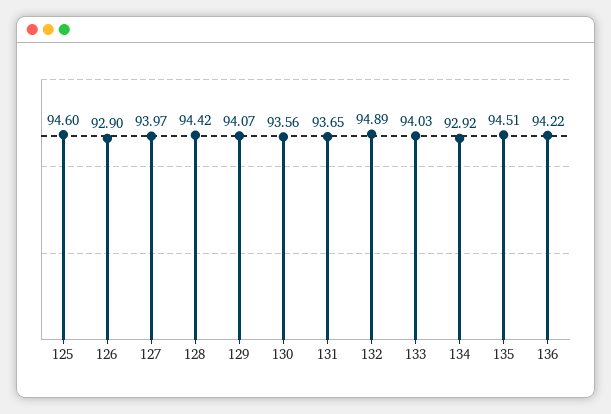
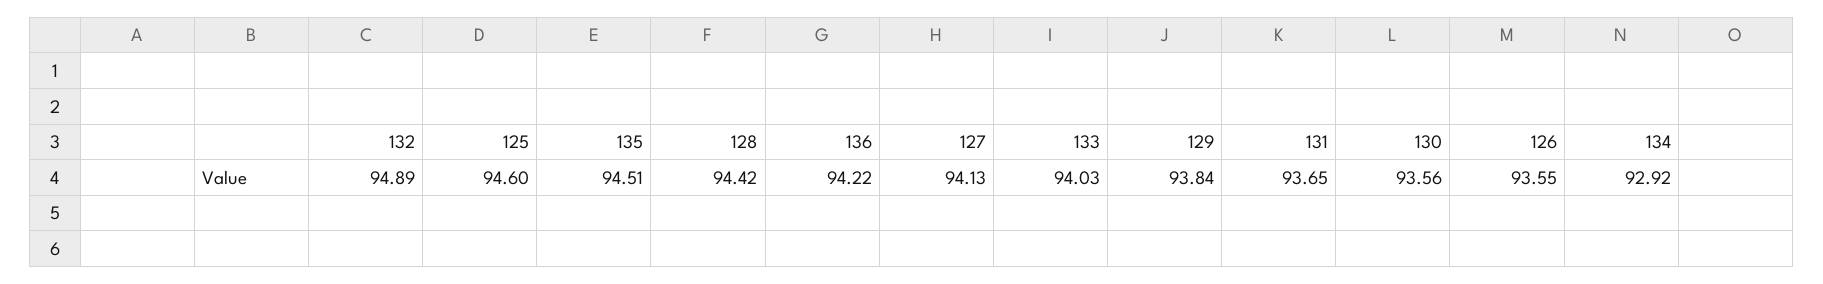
126: 92.9 -> 93.55
127: 93.97 -> 94.13
129: 94.07 -> 93.84

